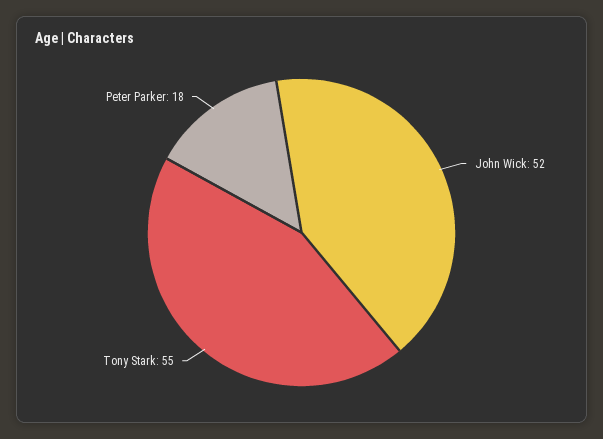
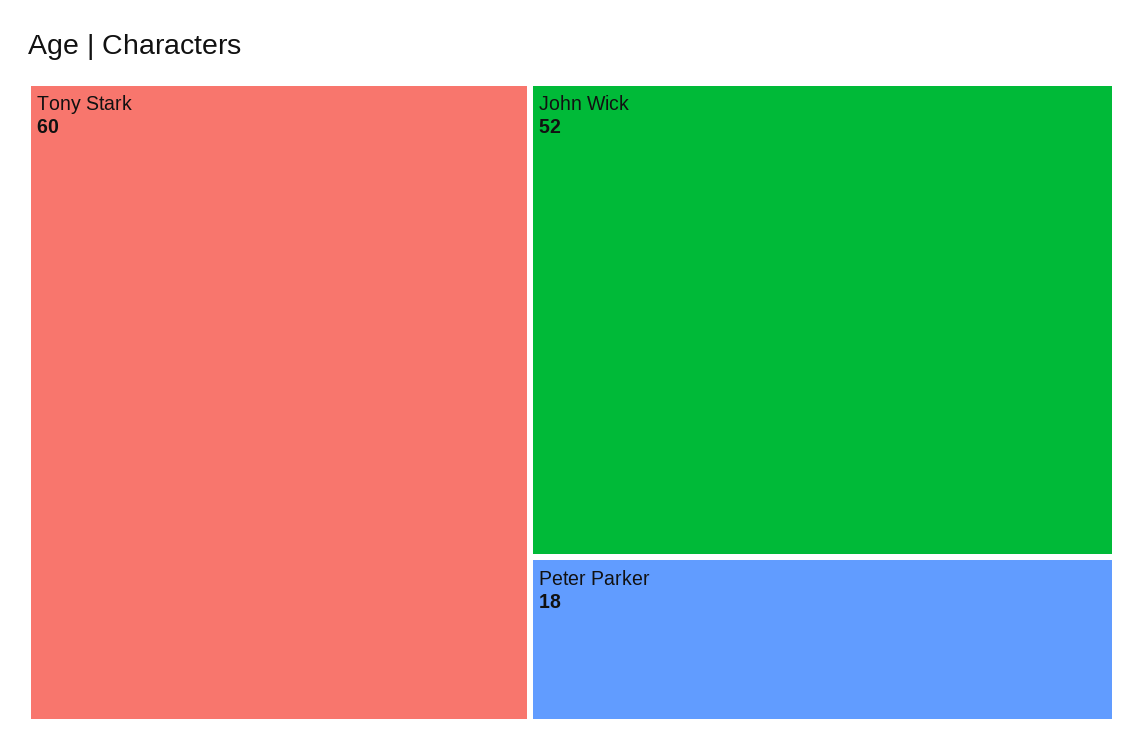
Tony Stark: 55 -> 60

